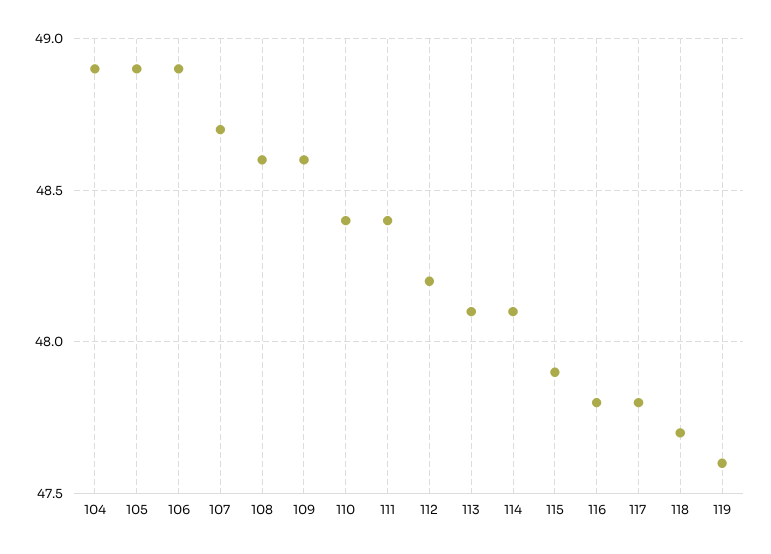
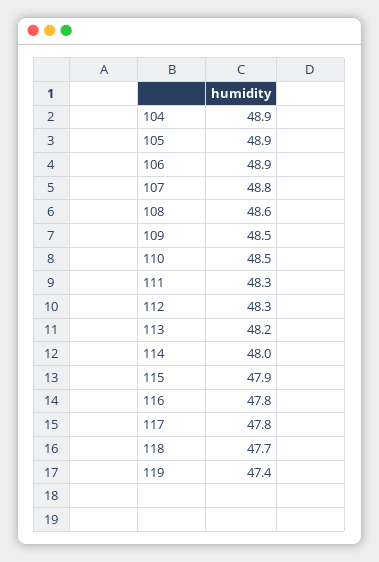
107: 48.7 -> 48.8
109: 48.6 -> 48.5
110: 48.4 -> 48.5
111: 48.4 -> 48.3
112: 48.2 -> 48.3
113: 48.1 -> 48.2
114: 48.1 -> 48
119: 47.6 -> 47.4

